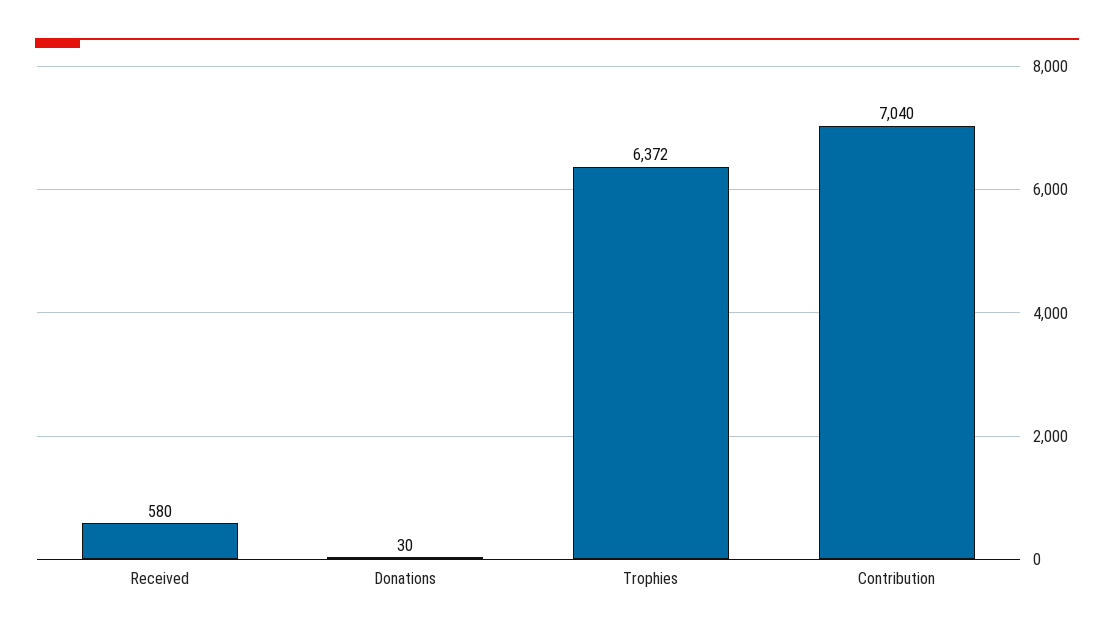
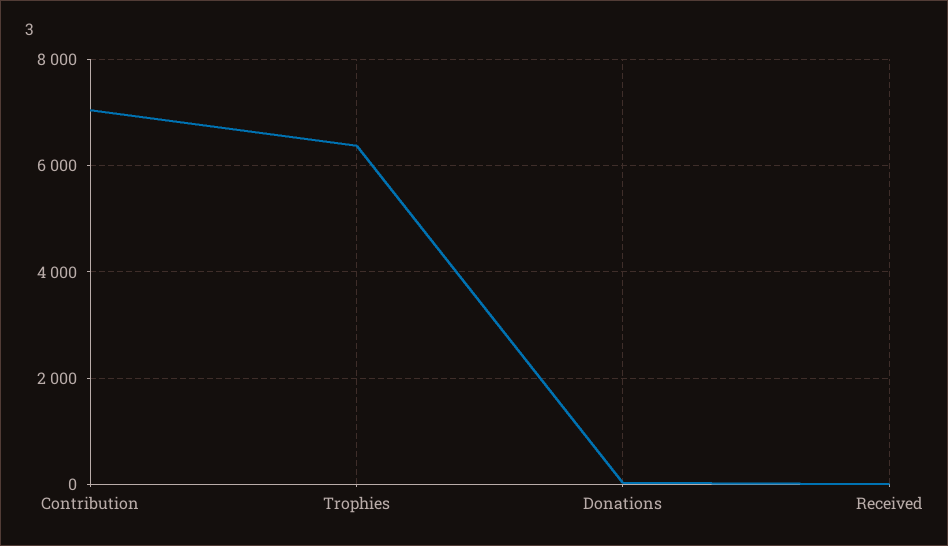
Received: 580 -> 0

